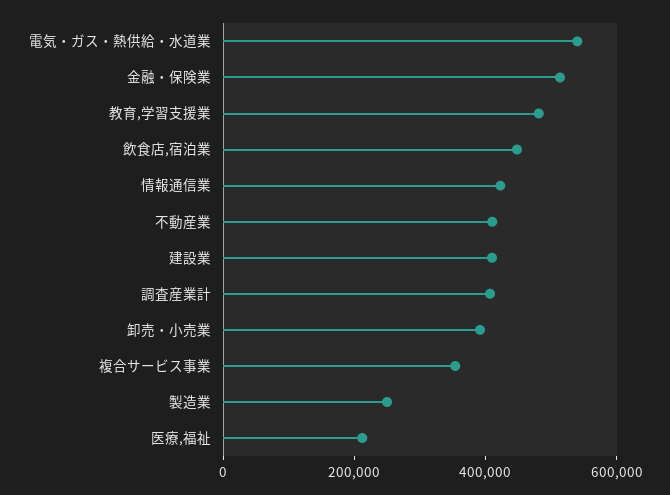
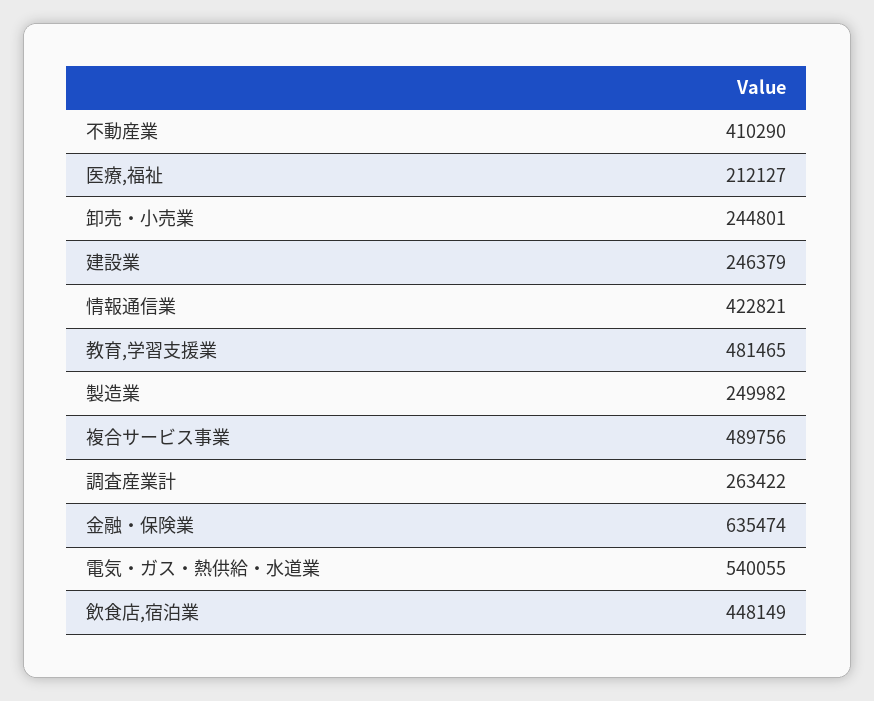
金融・保険業: 500000 -> 635474
建設業: 400000 -> 246379
調査産業計: 400000 -> 263422
卸売・小売業: 400000 -> 244801
複合サービス事業: 350000 -> 489756

